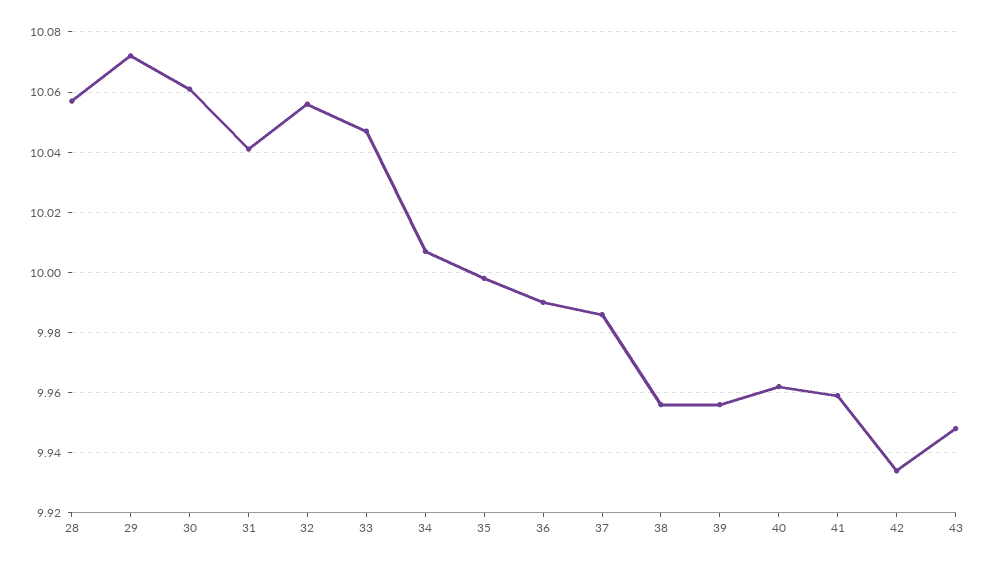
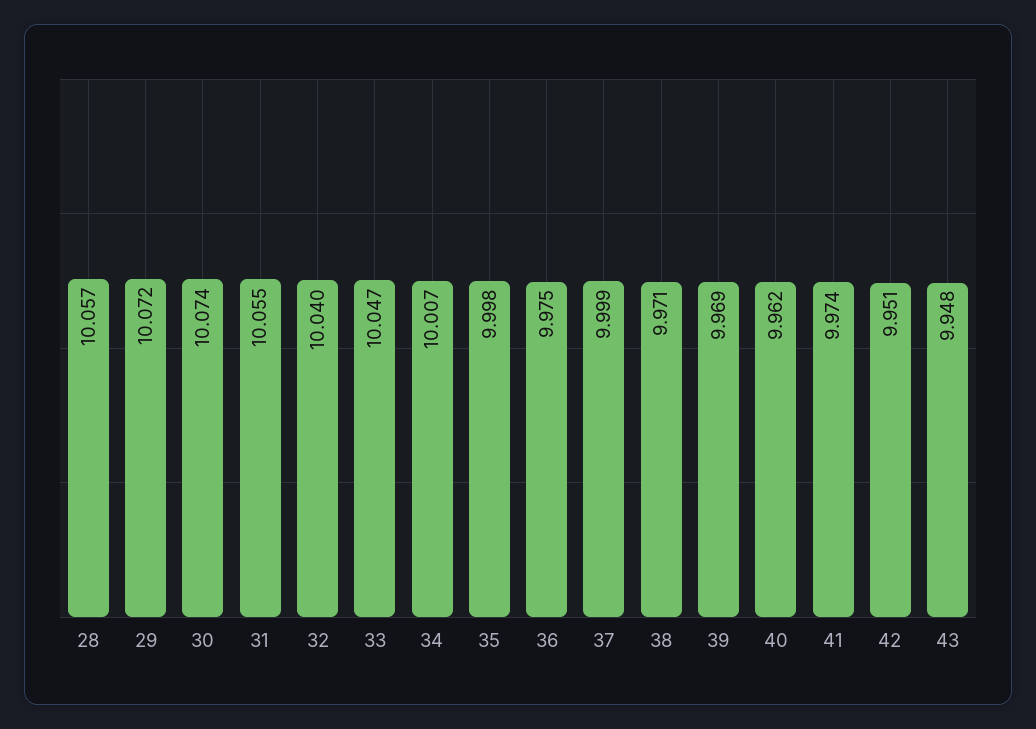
30: 10.06 -> 10.074
31: 10.04 -> 10.055
32: 10.055 -> 10.04
36: 9.99 -> 9.975
37: 9.985 -> 9.999
38: 9.955 -> 9.971
39: 9.955 -> 9.969
41: 9.96 -> 9.974
42: 9.935 -> 9.951

